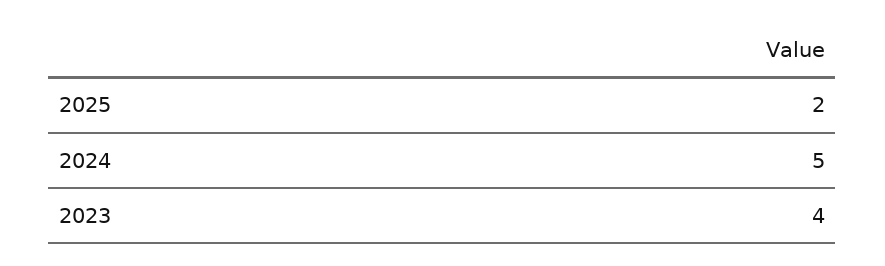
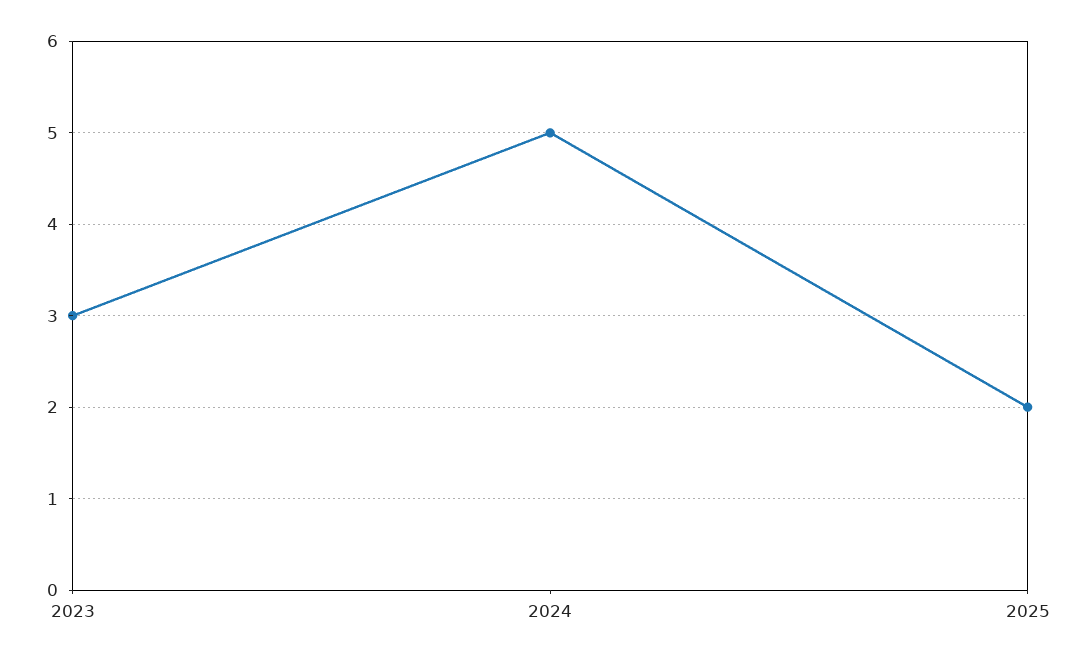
2023: 4 -> 3

